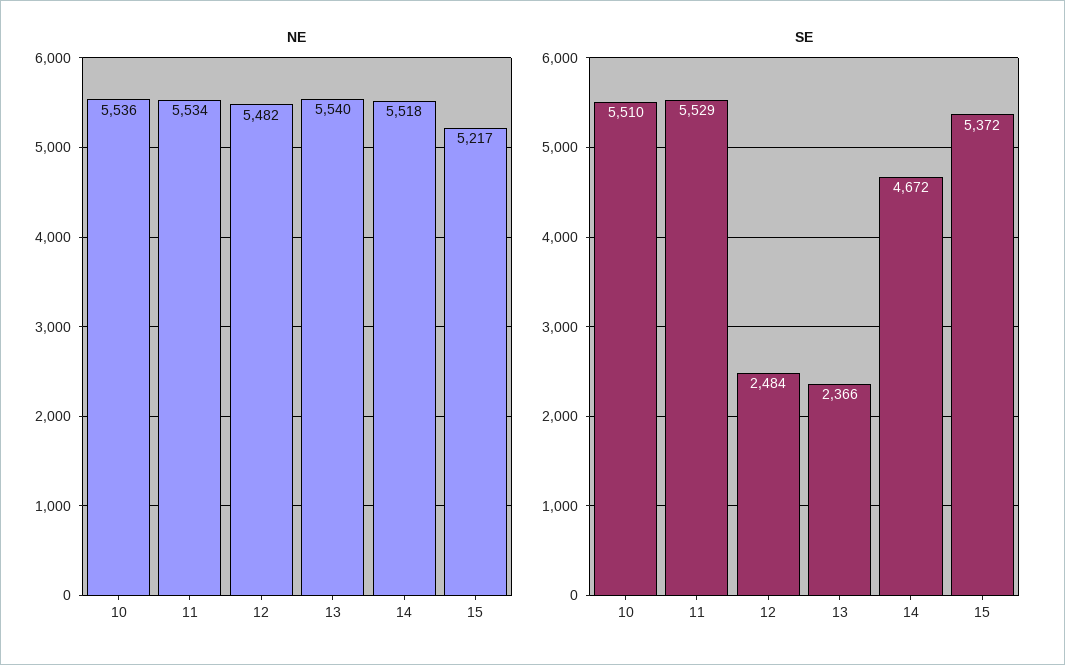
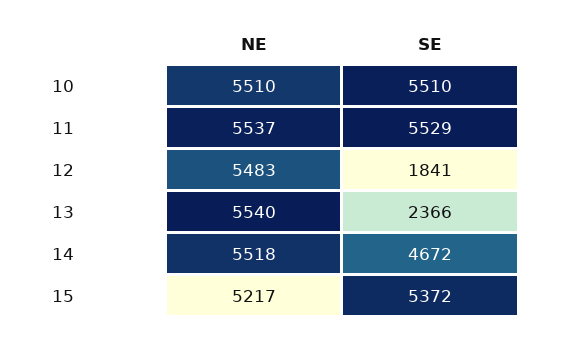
NE, 10: 5536 -> 5510
NE, 11: 5534 -> 5537
NE, 12: 5482 -> 5483
SE, 12: 2484 -> 1841

